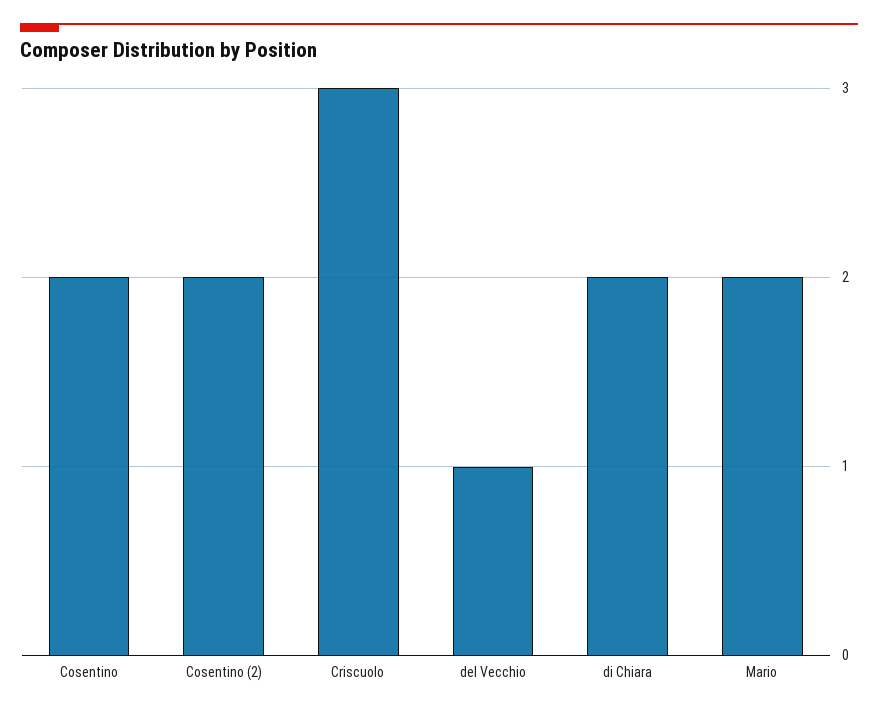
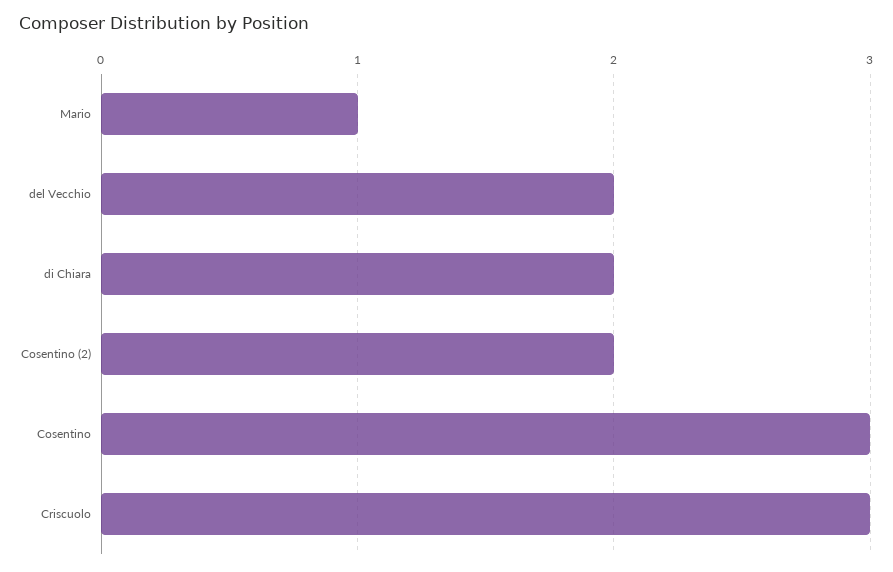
Cosentino: 2 -> 3
del Vecchio: 1 -> 2
Mario: 2 -> 1

